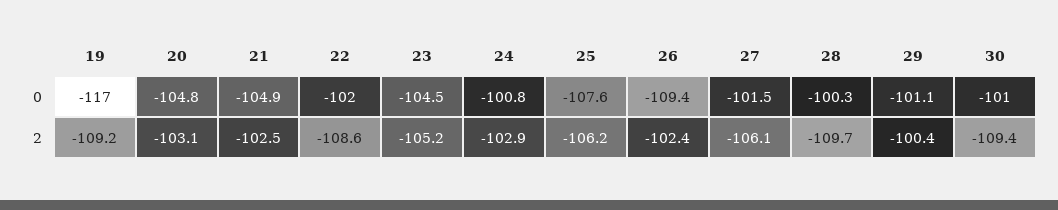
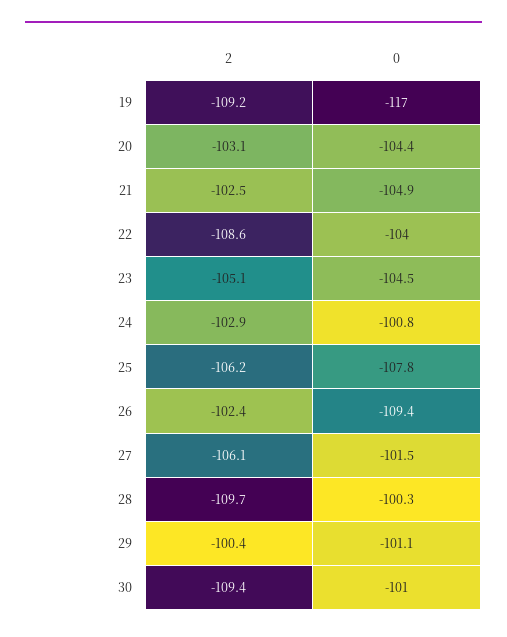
20, 0: -104.8 -> -104.4
22, 0: -102 -> -104
25, 0: -107.6 -> -107.8
23, 2: -105.2 -> -105.1

